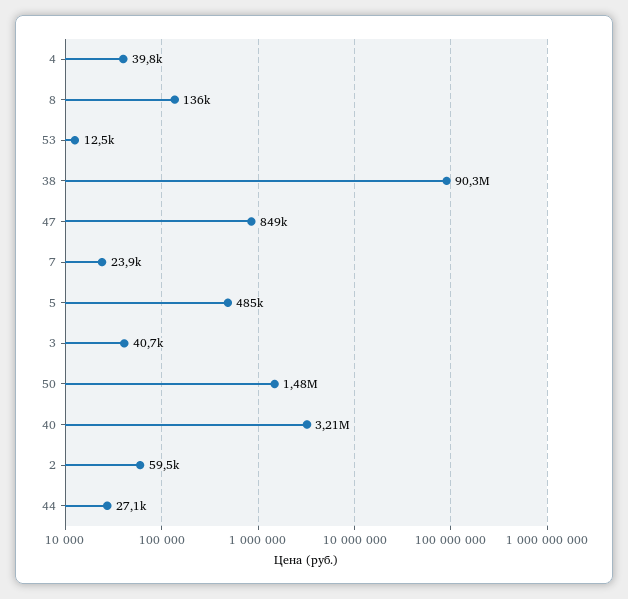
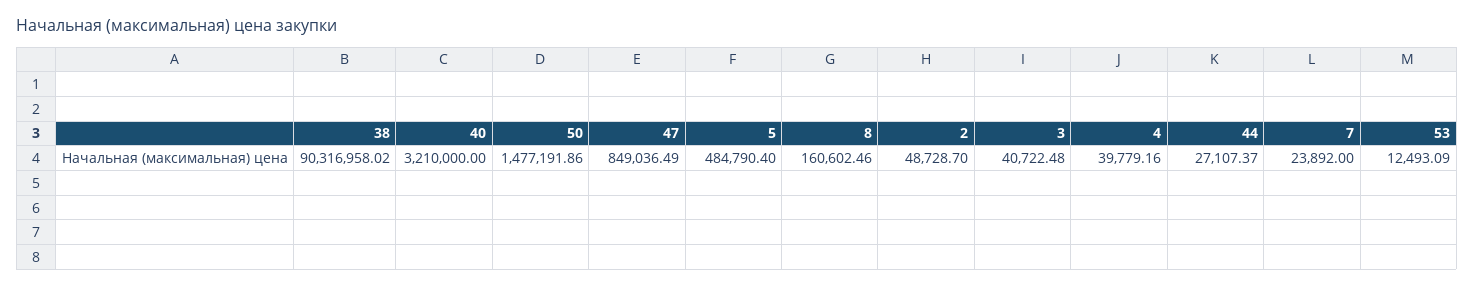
8: 136000 -> 160602.46
2: 59500 -> 48728.7

